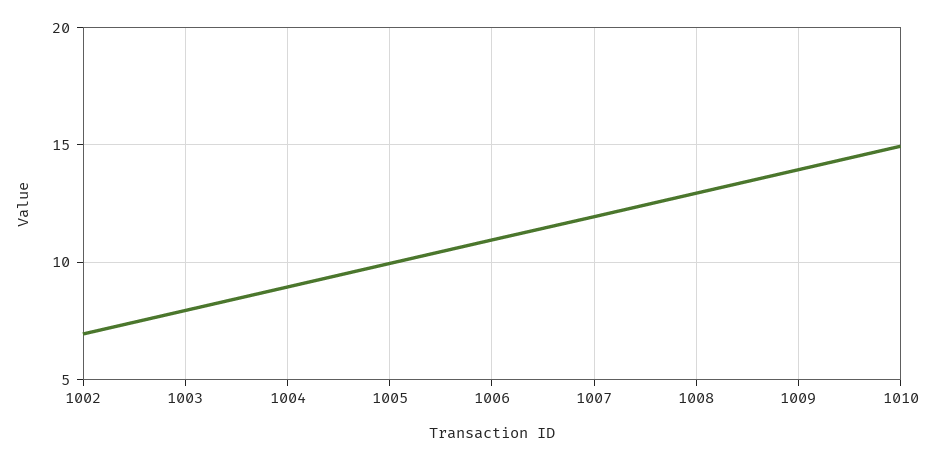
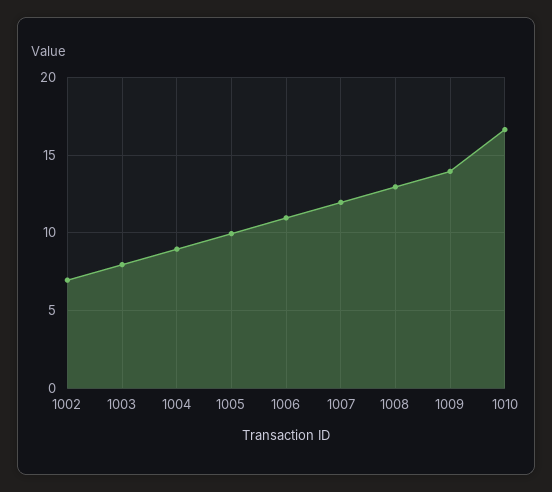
1010: 15 -> 16.5

